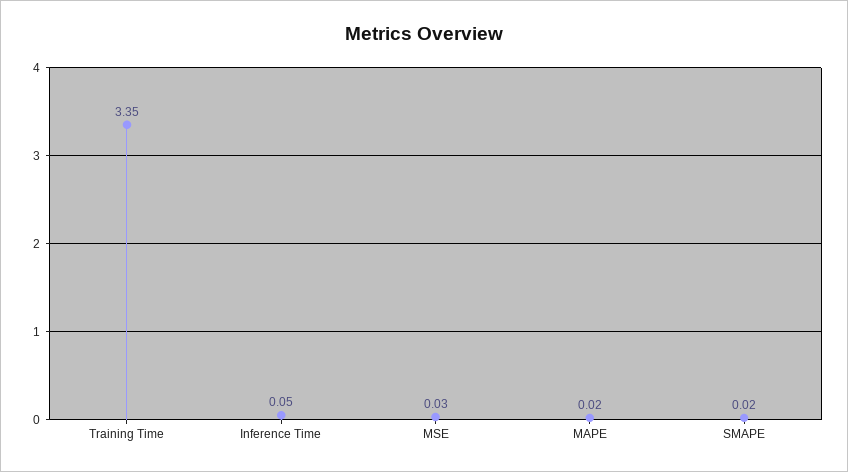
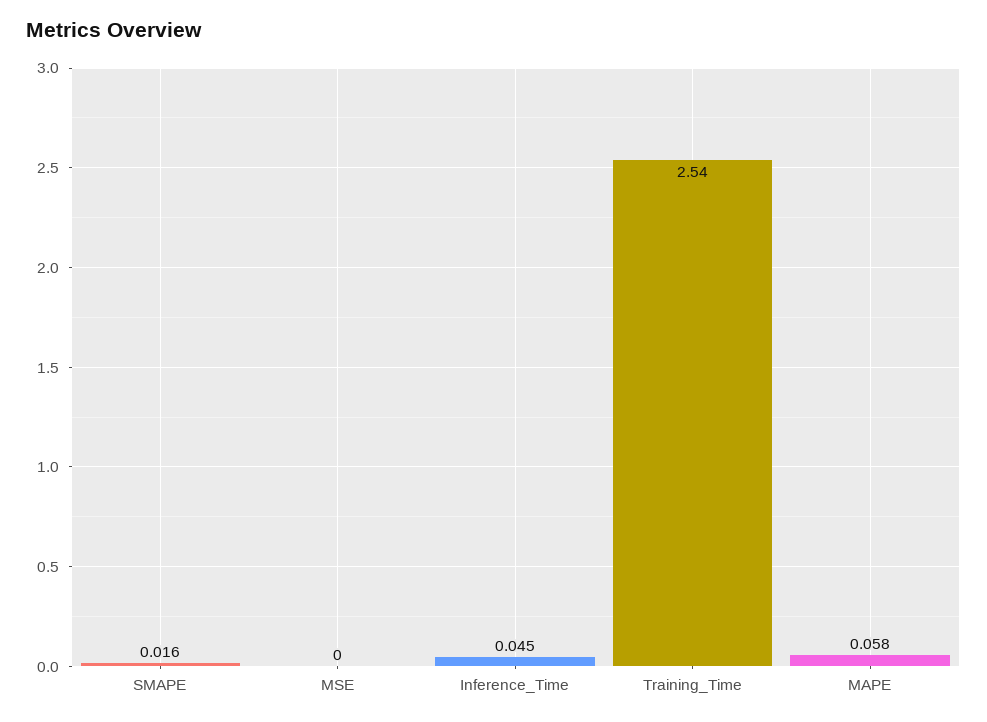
Training Time: 3.35 -> 2.54
MSE: 0.03 -> 0
MAPE: 0.02 -> 0.058

